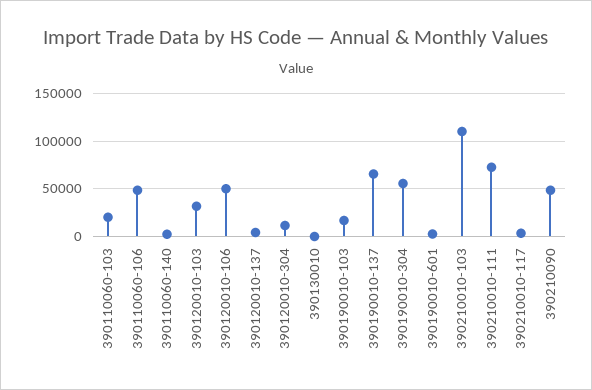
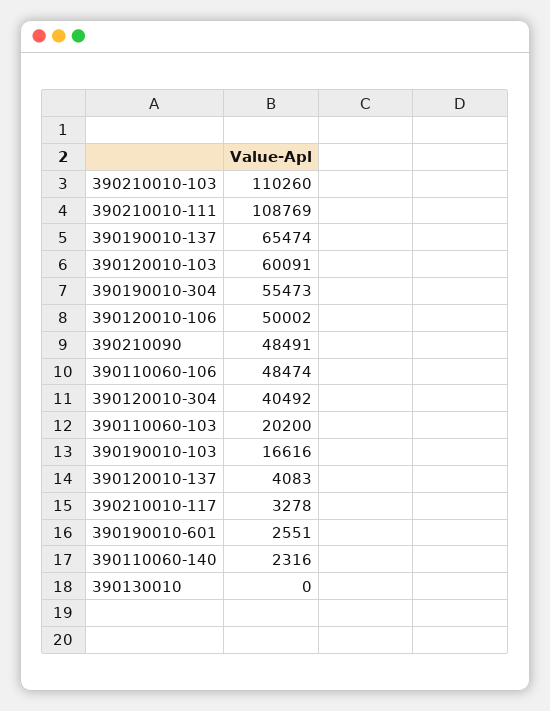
390120010-103: 30000 -> 60091
390120010-304: 10000 -> 40492
390210010-111: 70000 -> 108769

